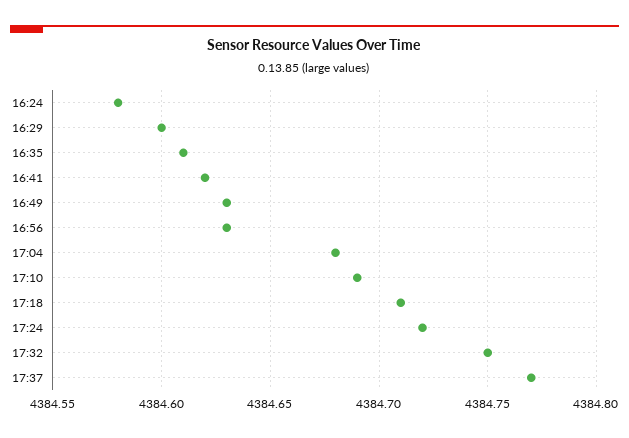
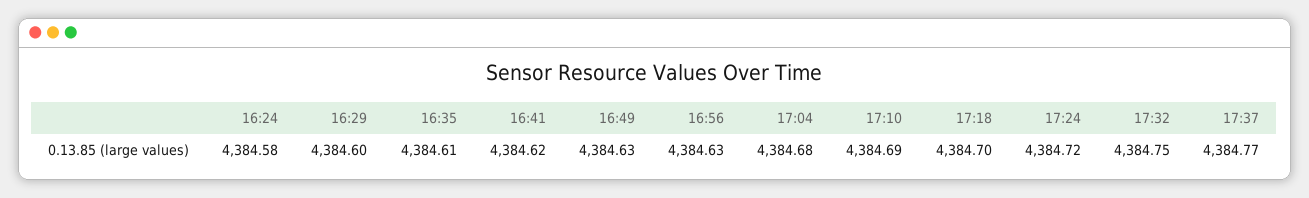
17:18: 4384.71 -> 4384.7

